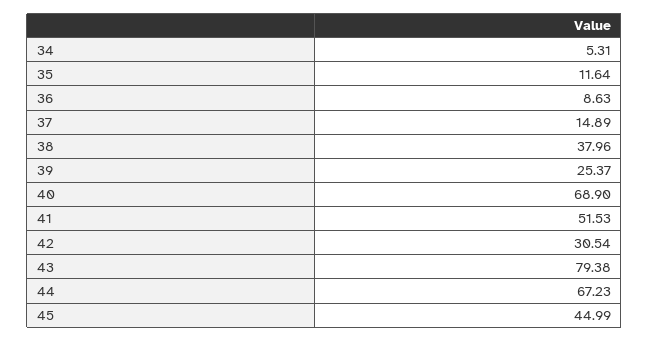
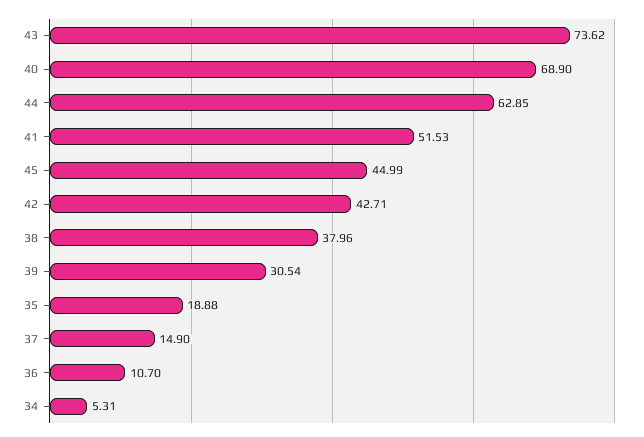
35: 11.64 -> 18.88
36: 8.63 -> 10.7
37: 14.89 -> 14.9
39: 25.37 -> 30.54
42: 30.54 -> 42.71
43: 79.38 -> 73.62
44: 67.23 -> 62.85

